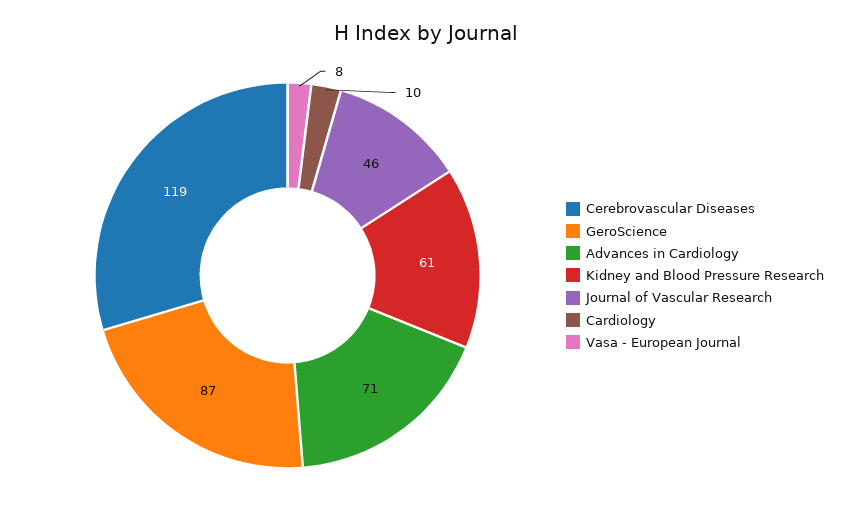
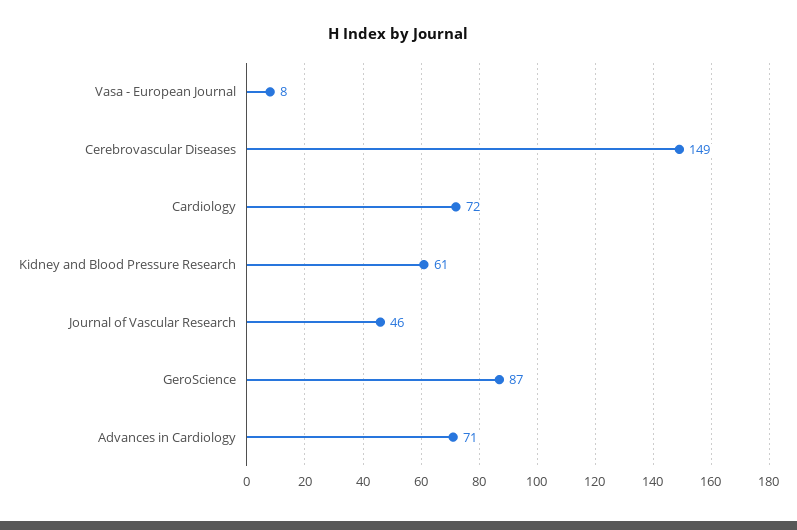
Cerebrovascular Diseases: 119 -> 149
Cardiology: 10 -> 72

